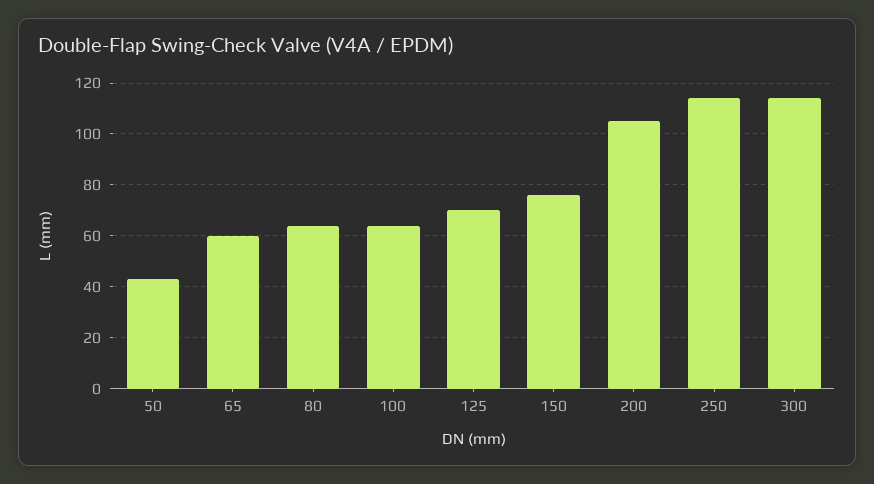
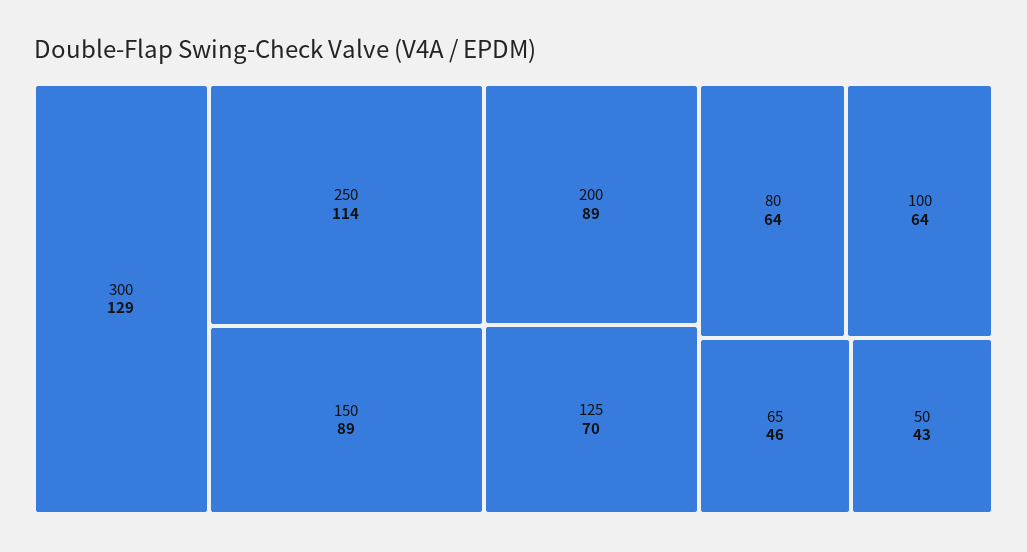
65: 60 -> 46
150: 75 -> 89
200: 105 -> 89
300: 115 -> 129

